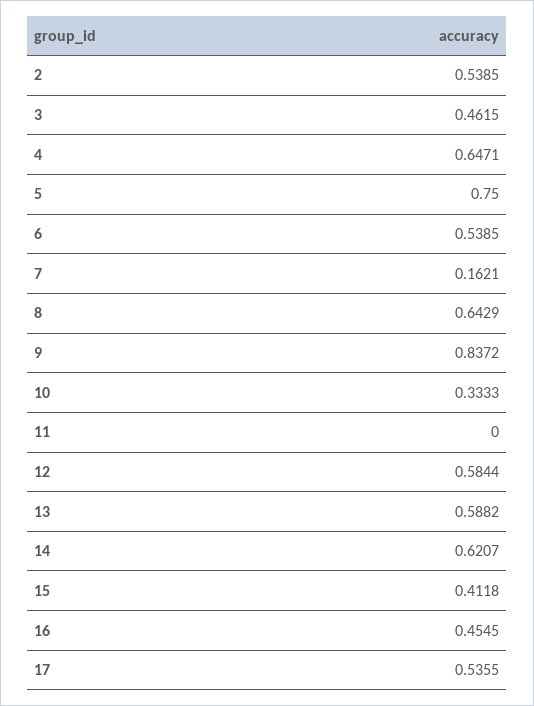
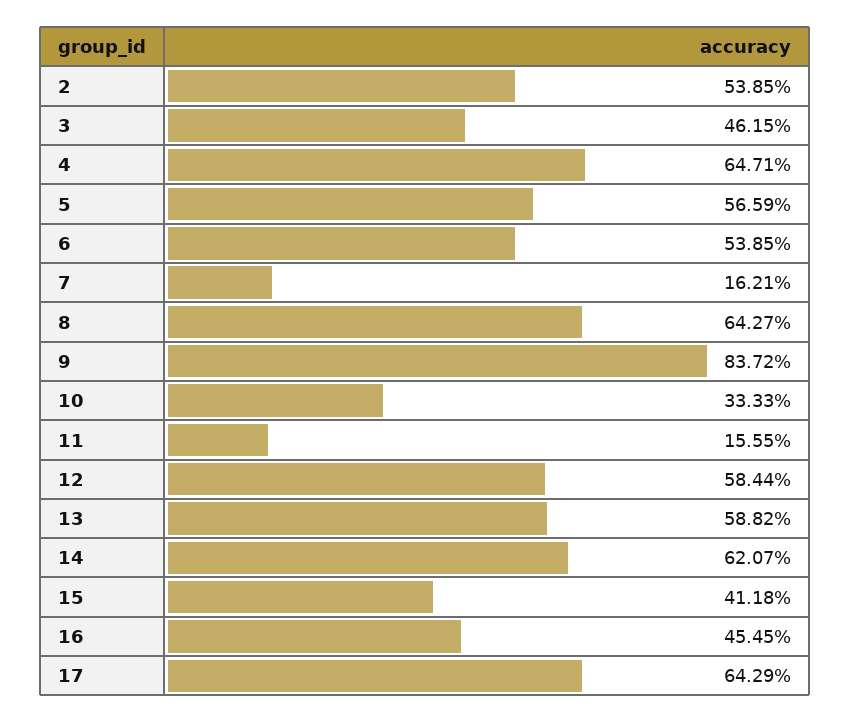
5: 0.75 -> 0.5659
8: 0.6429 -> 0.6427
11: 0 -> 0.1555
17: 0.5355 -> 0.6429

